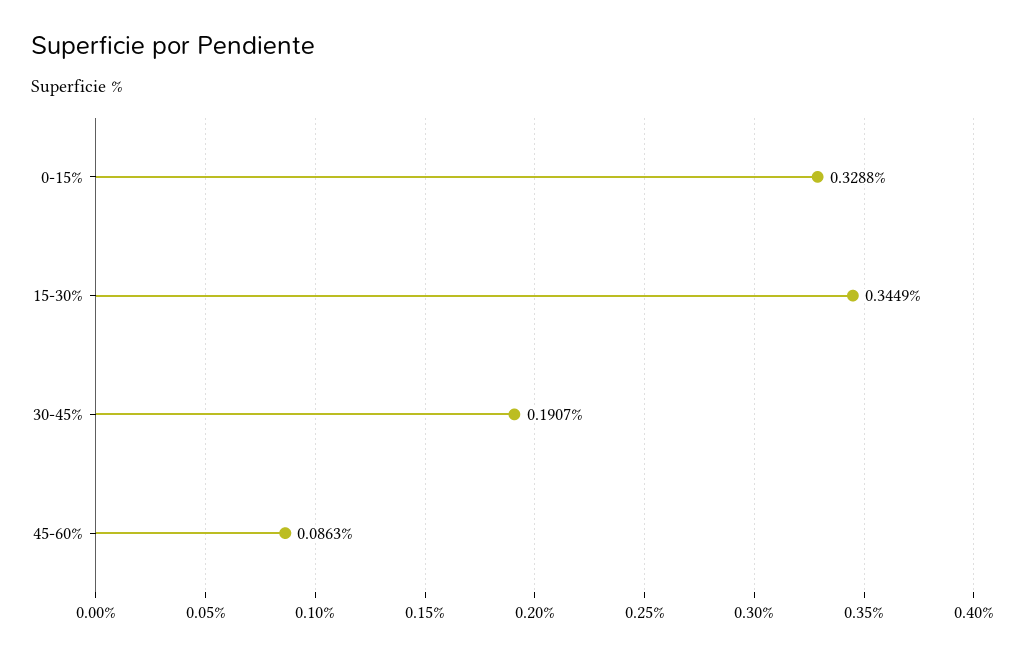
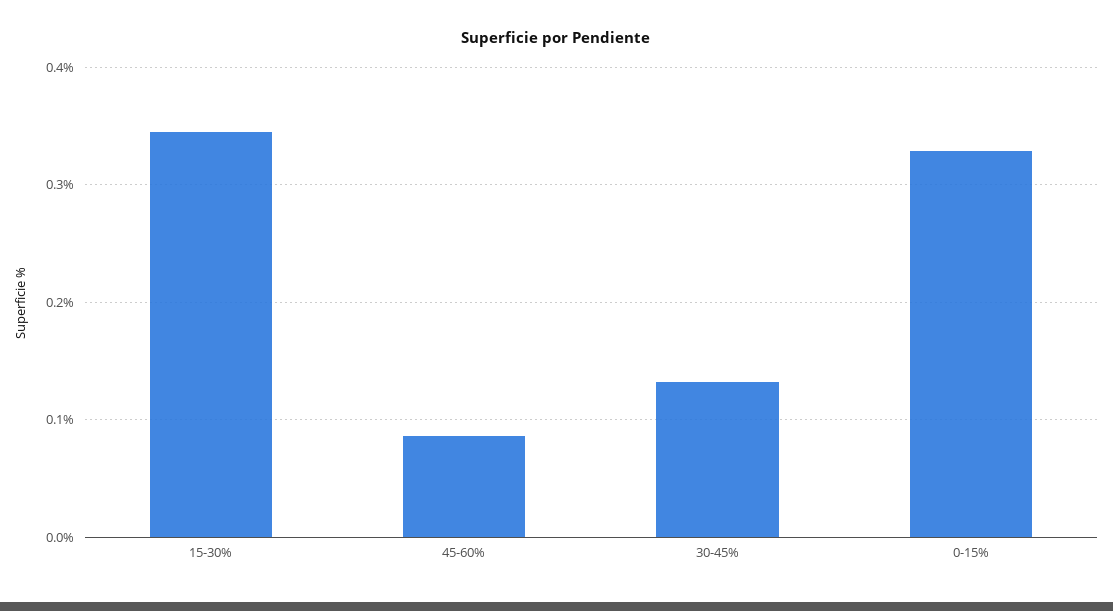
30-45%: 0.1907 -> 0.13

